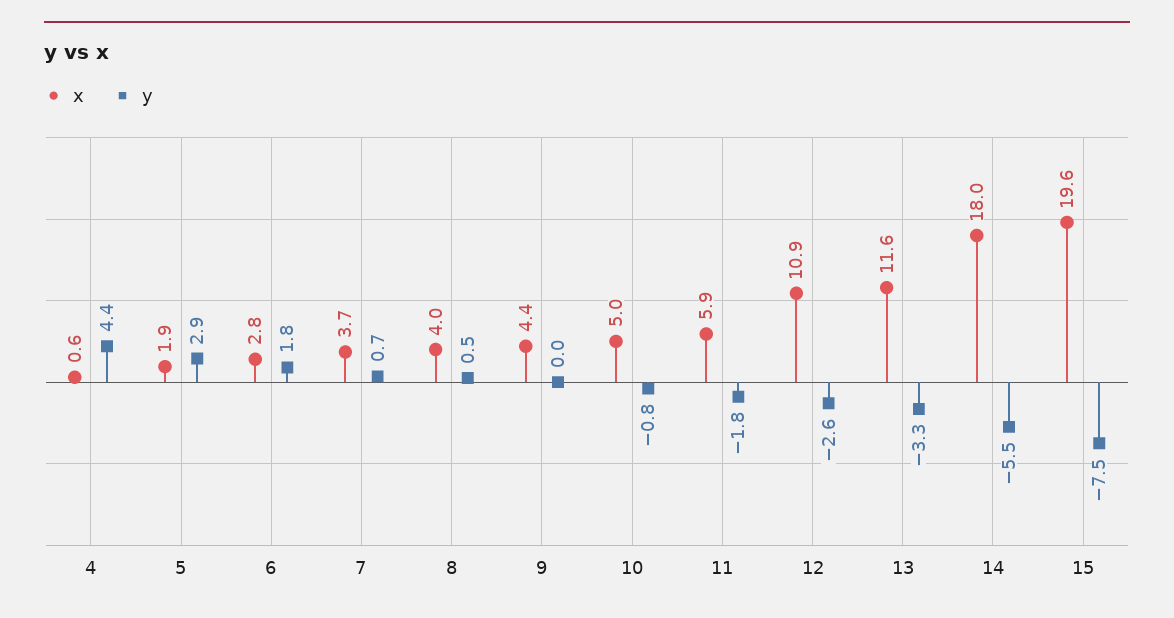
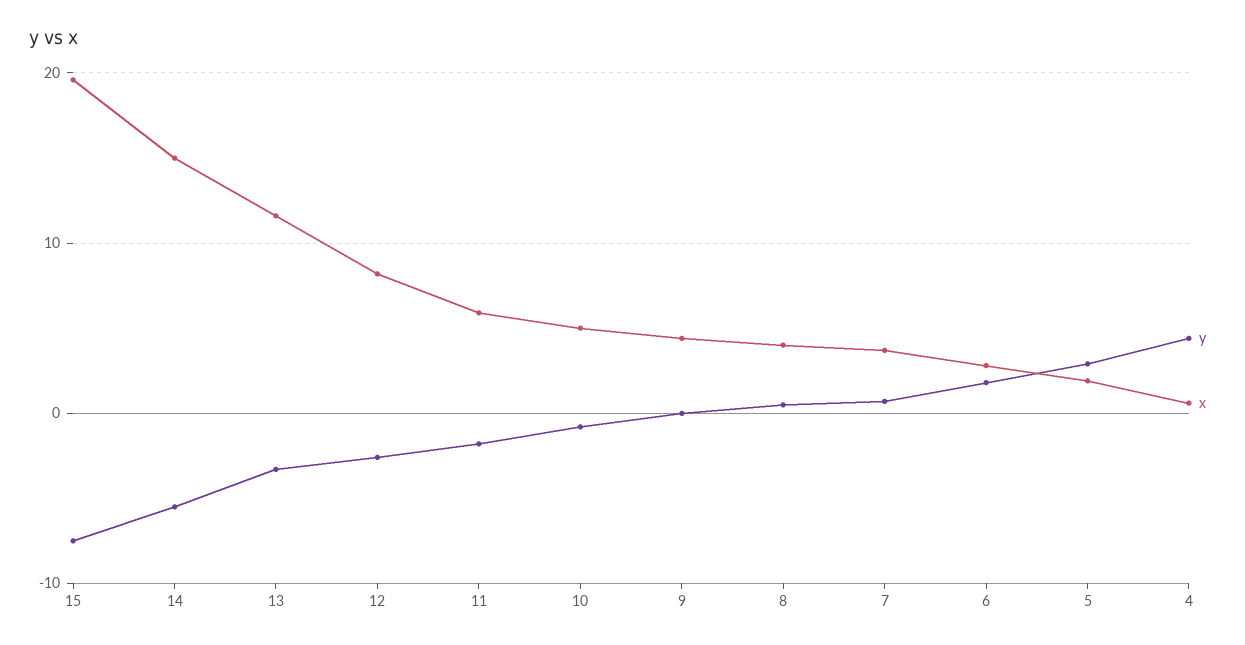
x, 12: 10.9 -> 8
x, 14: 18 -> 15

